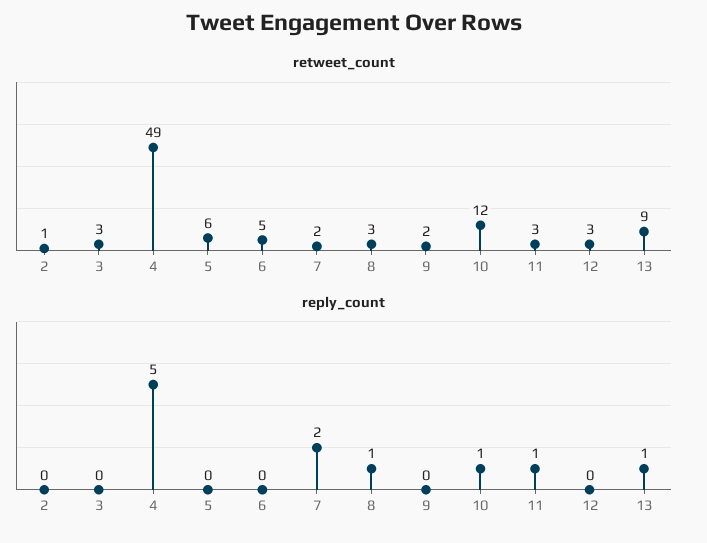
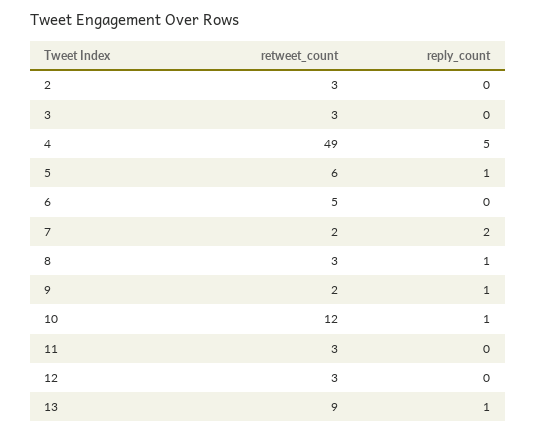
retweet_count, 2: 1 -> 3
reply_count, 5: 0 -> 1
reply_count, 9: 0 -> 1
reply_count, 11: 1 -> 0

